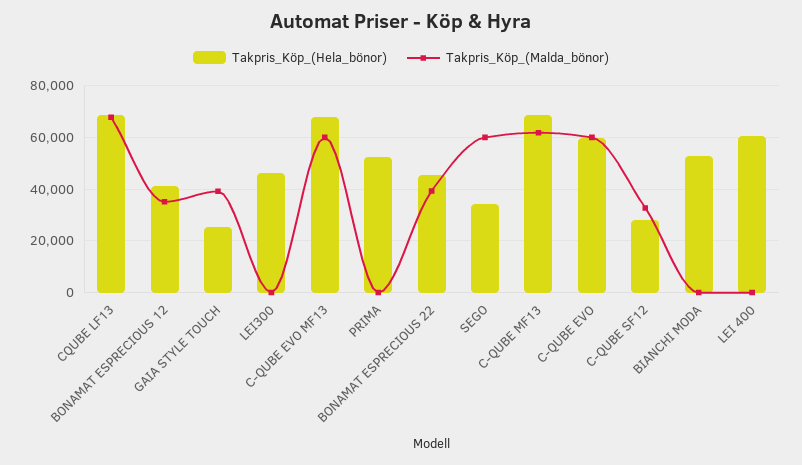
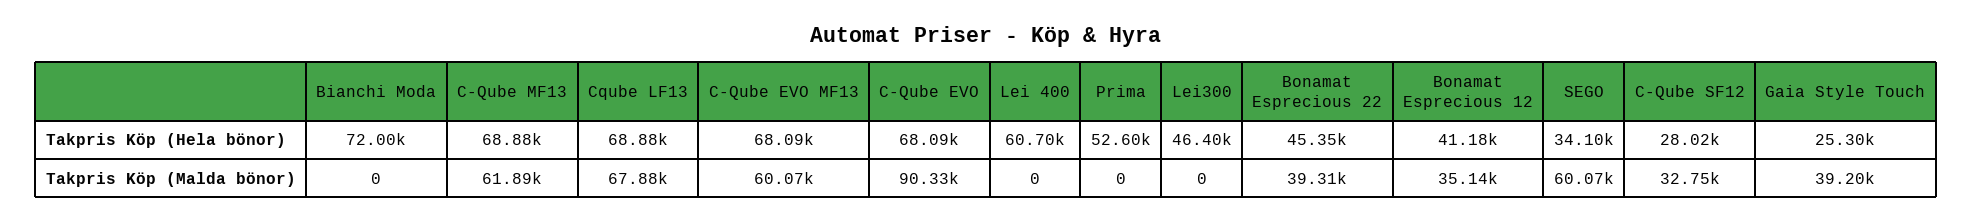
Takpris_Köp_(Hela_bönor), C-QUBE EVO: 60000 -> 68090
Takpris_Köp_(Malda_bönor), C-QUBE EVO: 60000 -> 90330
Takpris_Köp_(Hela_bönor), BIANCHI MODA: 52500 -> 72000

